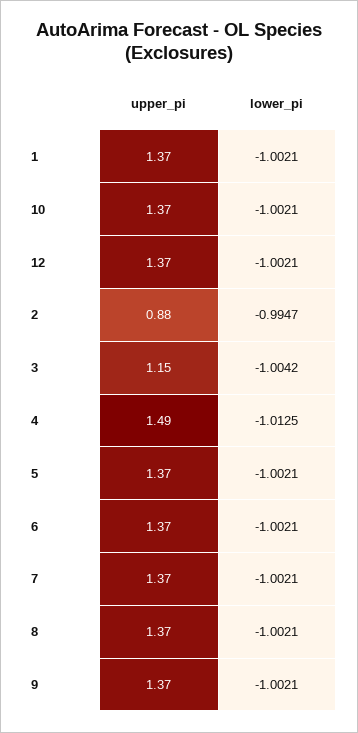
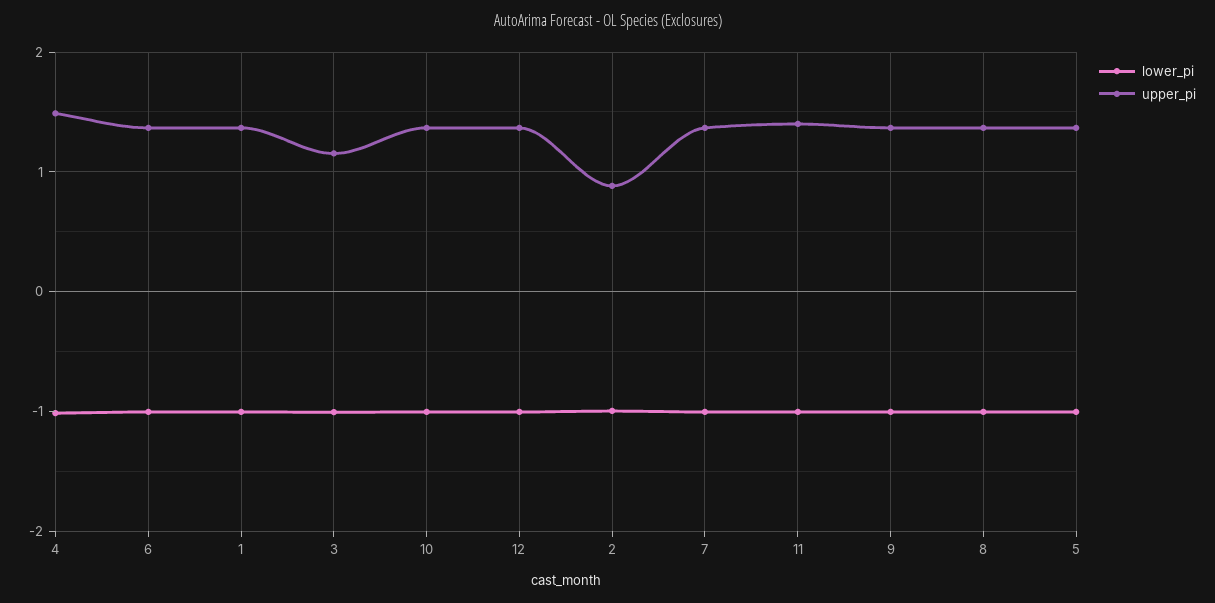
lower_pi, 11: none -> -1
upper_pi, 11: none -> 1.4

